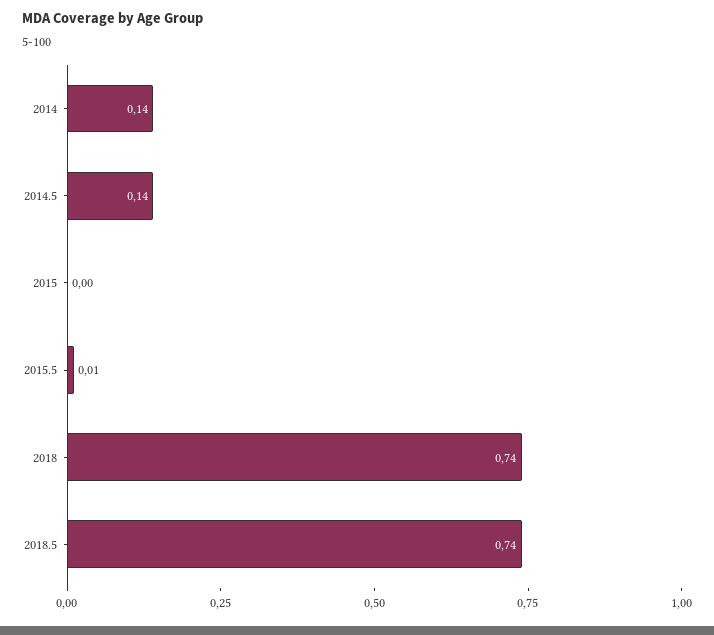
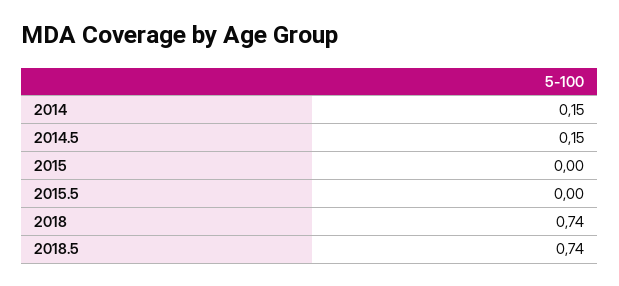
2014: 0.14 -> 0.15
2014.5: 0.14 -> 0.15
2015.5: 0.01 -> 0

